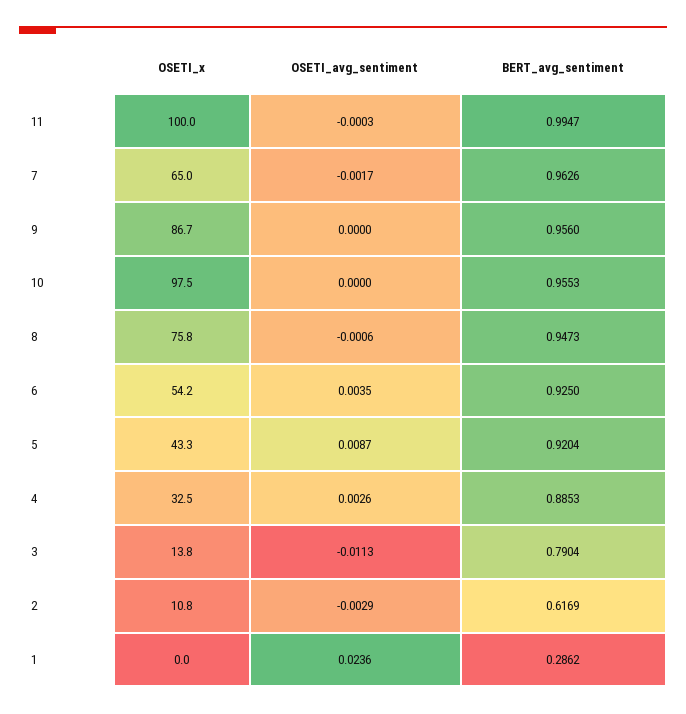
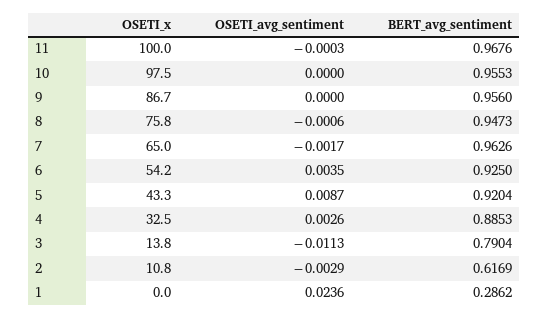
BERT_avg_sentiment, 11: 0.9947 -> 0.9676

